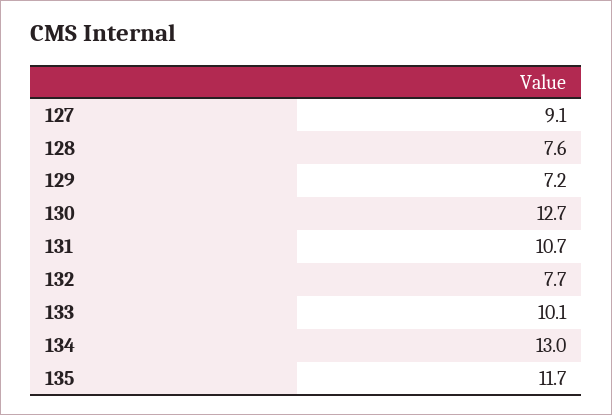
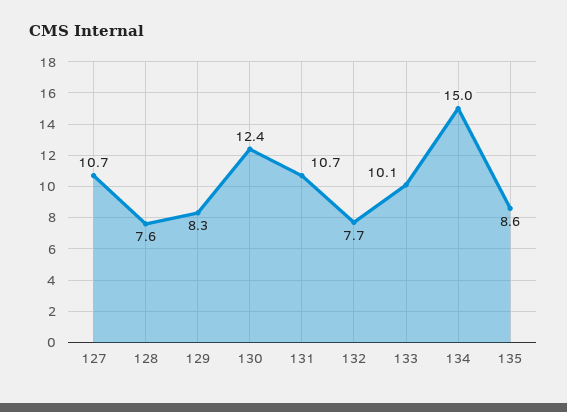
127: 9.1 -> 10.7
129: 7.2 -> 8.3
130: 12.7 -> 12.4
134: 13 -> 15
135: 11.7 -> 8.6

